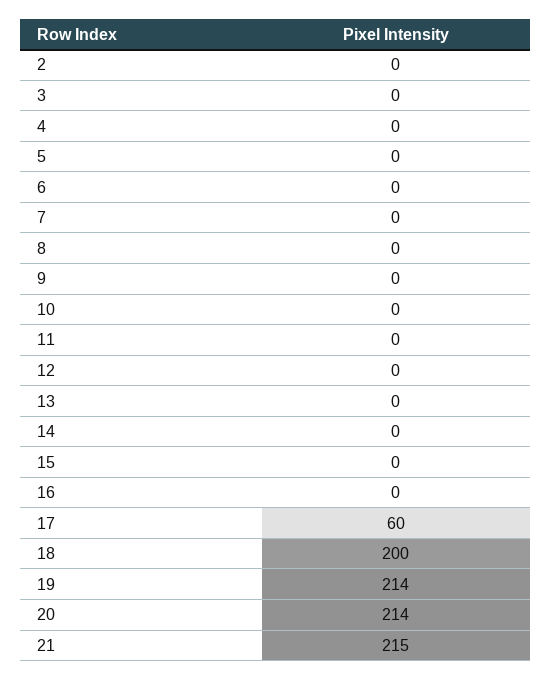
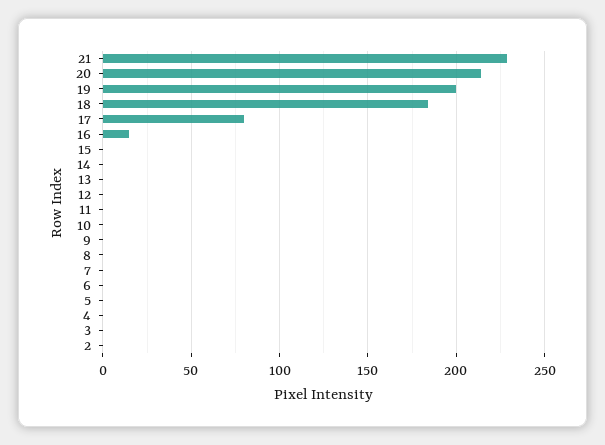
16: 0 -> 15
17: 60 -> 80
18: 200 -> 185
19: 214 -> 200
21: 215 -> 230

